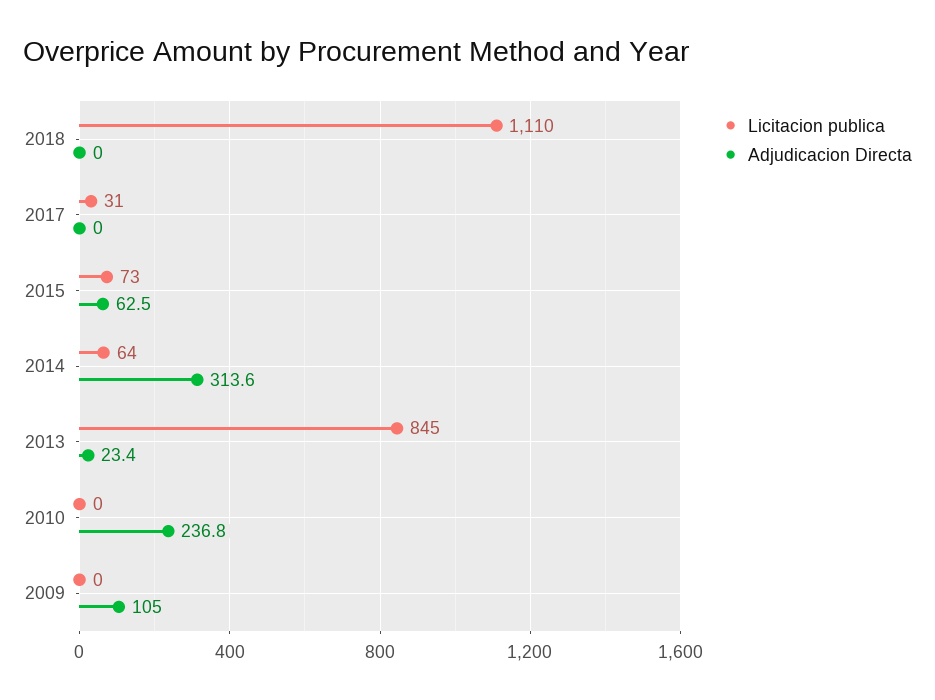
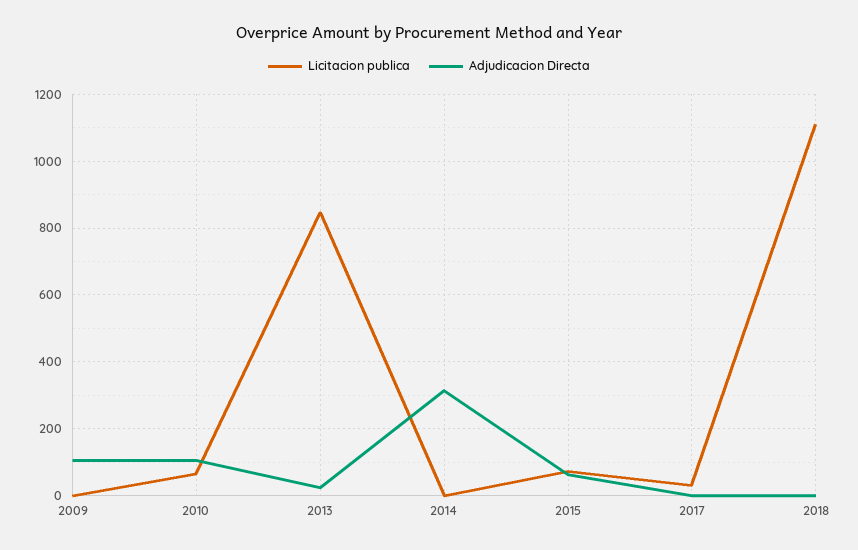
Licitacion publica, 2014: 64 -> 0
Licitacion publica, 2010: 0 -> 60
Adjudicacion Directa, 2010: 236.8 -> 100

